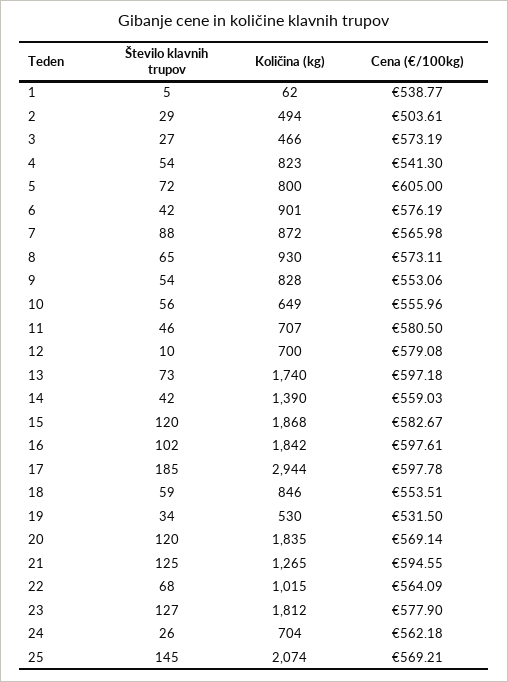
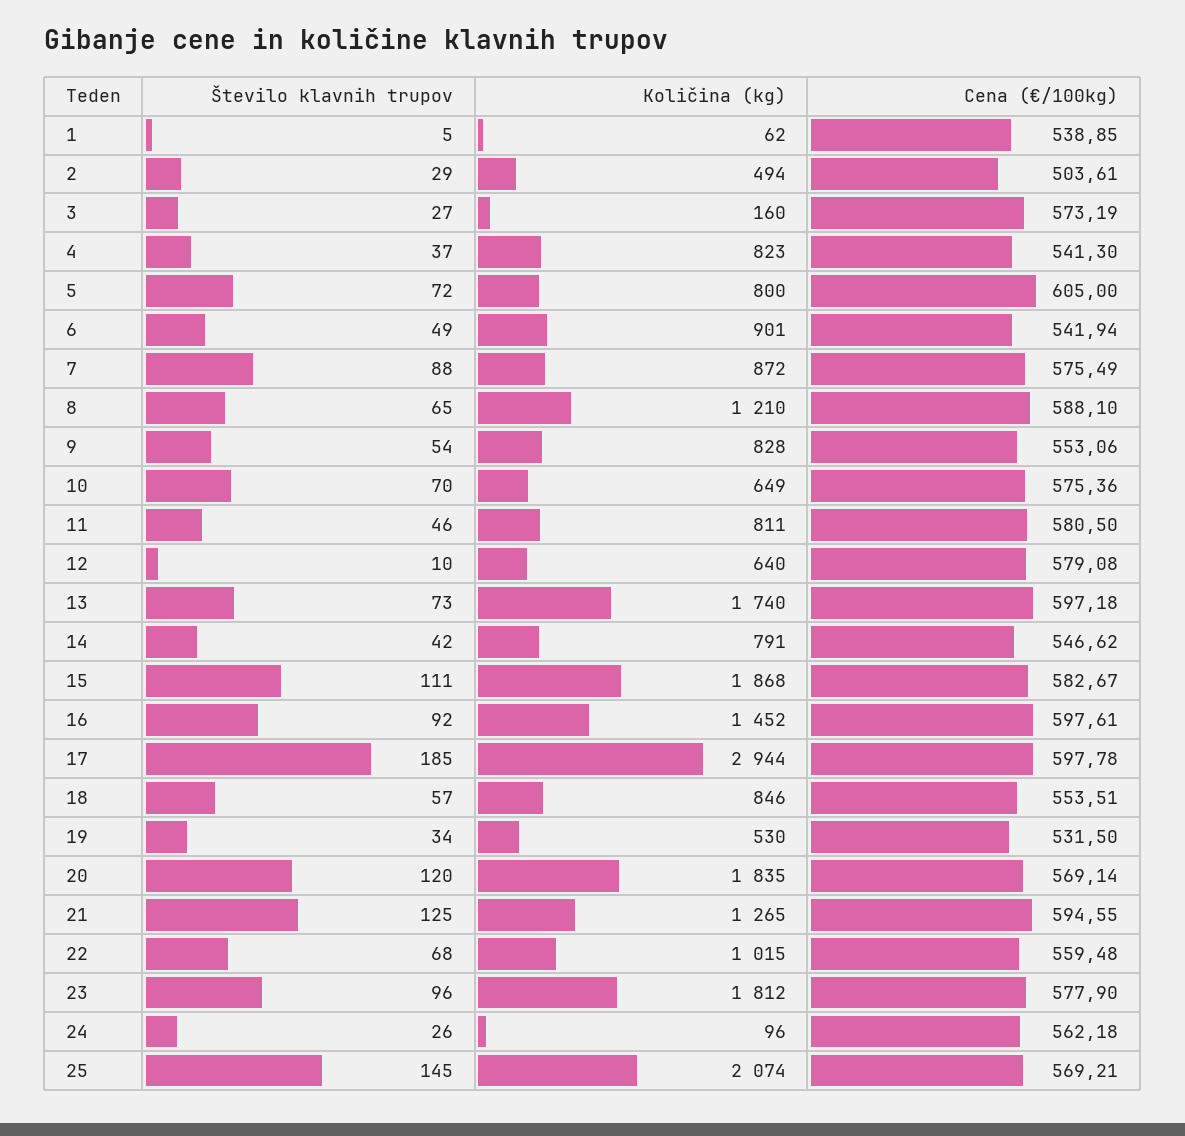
Cena (€/100kg), 1: 538.77 -> 538.85
Količina (kg), 3: 466 -> 160
Število klavnih trupov, 4: 54 -> 37
Število klavnih trupov, 6: 42 -> 49
Cena (€/100kg), 6: 576.19 -> 541.94
Cena (€/100kg), 7: 565.98 -> 575.49
Količina (kg), 8: 930 -> 1210
Cena (€/100kg), 8: 573.11 -> 588.1
Število klavnih trupov, 10: 56 -> 70
Cena (€/100kg), 10: 555.96 -> 575.36
Količina (kg), 11: 707 -> 811
Količina (kg), 12: 700 -> 640
Količina (kg), 14: 1390 -> 791
Cena (€/100kg), 14: 559.03 -> 546.62
Število klavnih trupov, 15: 120 -> 111
Število klavnih trupov, 16: 102 -> 92
Količina (kg), 16: 1842 -> 1452
Število klavnih trupov, 18: 59 -> 57
Cena (€/100kg), 22: 564.09 -> 559.48
Število klavnih trupov, 23: 127 -> 96
Količina (kg), 24: 704 -> 96

